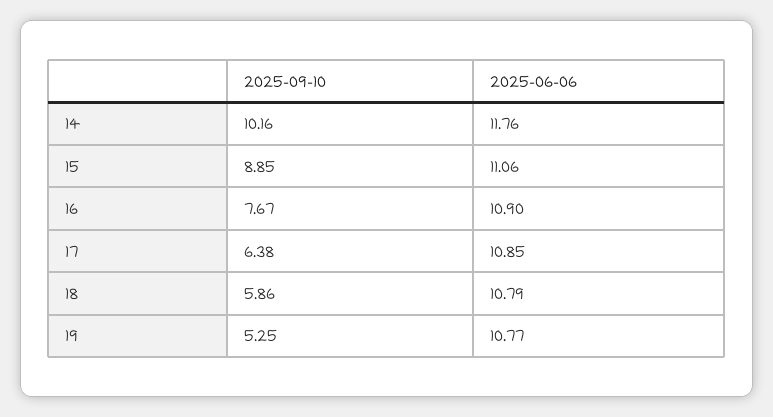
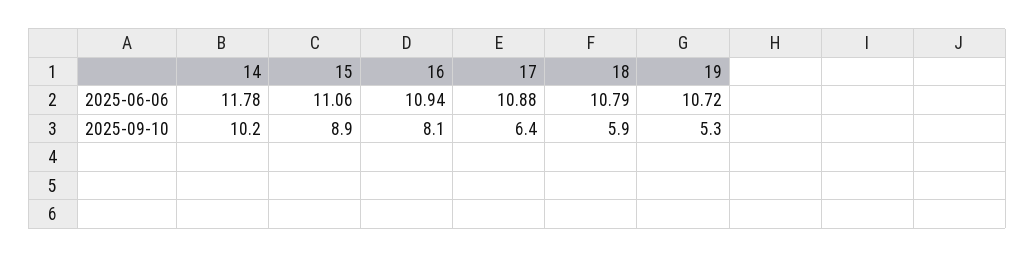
2025-06-06, 14: 11.76 -> 11.78
2025-09-10, 16: 7.67 -> 8.1
2025-06-06, 16: 10.9 -> 10.94
2025-06-06, 17: 10.85 -> 10.88
2025-06-06, 19: 10.77 -> 10.72

